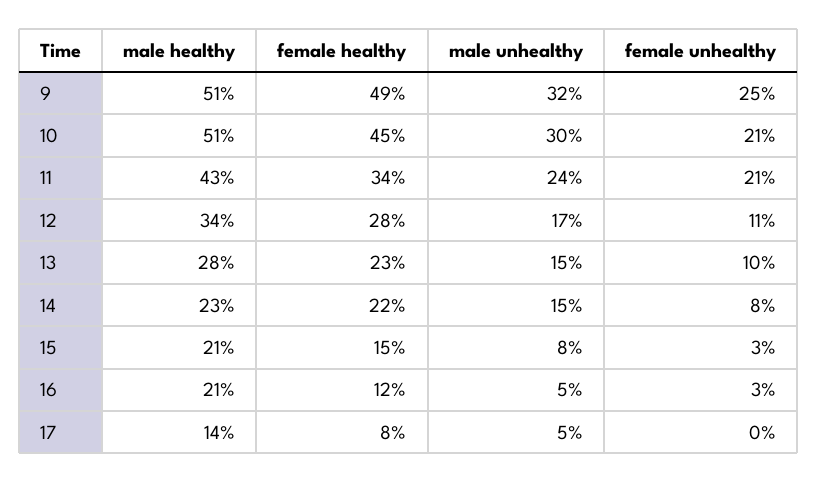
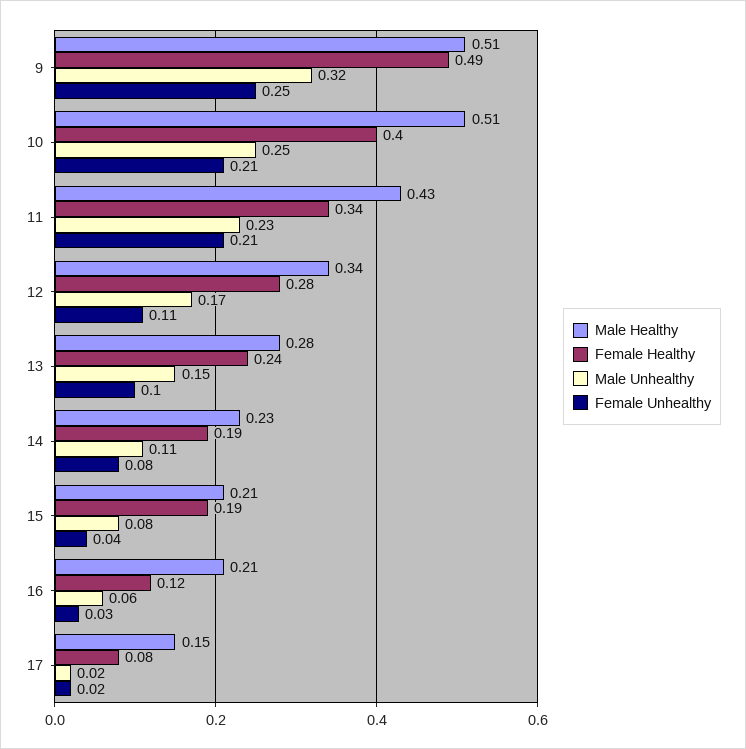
female healthy, 10: 0.45 -> 0.4
male unhealthy, 10: 0.3 -> 0.25
male unhealthy, 11: 0.24 -> 0.23
female healthy, 13: 0.23 -> 0.24
female healthy, 14: 0.22 -> 0.19
male unhealthy, 14: 0.15 -> 0.11
female healthy, 15: 0.15 -> 0.19
female unhealthy, 15: 0.03 -> 0.04
male unhealthy, 16: 0.05 -> 0.06
male healthy, 17: 0.14 -> 0.15
male unhealthy, 17: 0.05 -> 0.02
female unhealthy, 17: 0 -> 0.02

